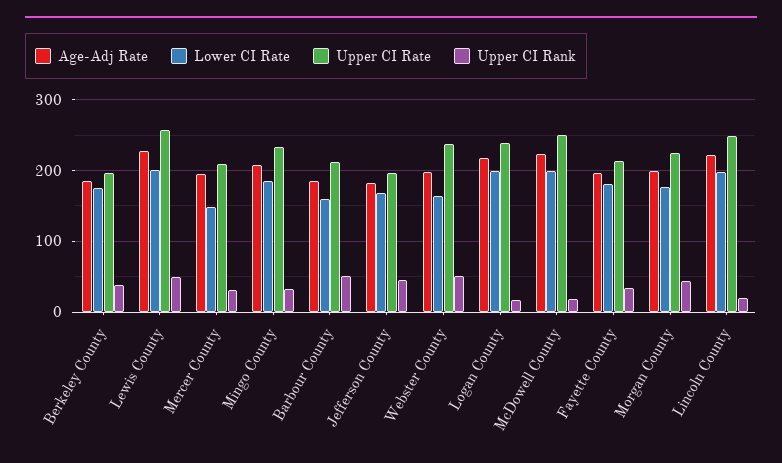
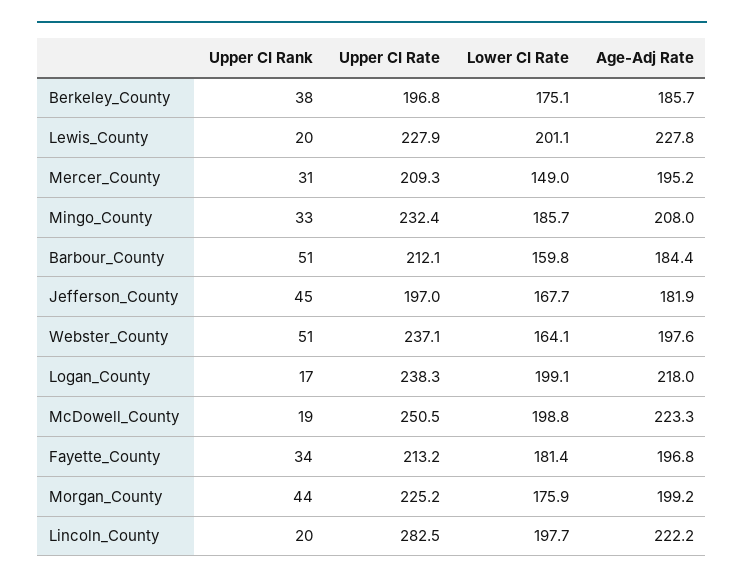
Upper CI Rate, Lewis County: 260 -> 227.9
Upper CI Rank, Lewis County: 50 -> 20
Upper CI Rate, Lincoln County: 250 -> 282.5

